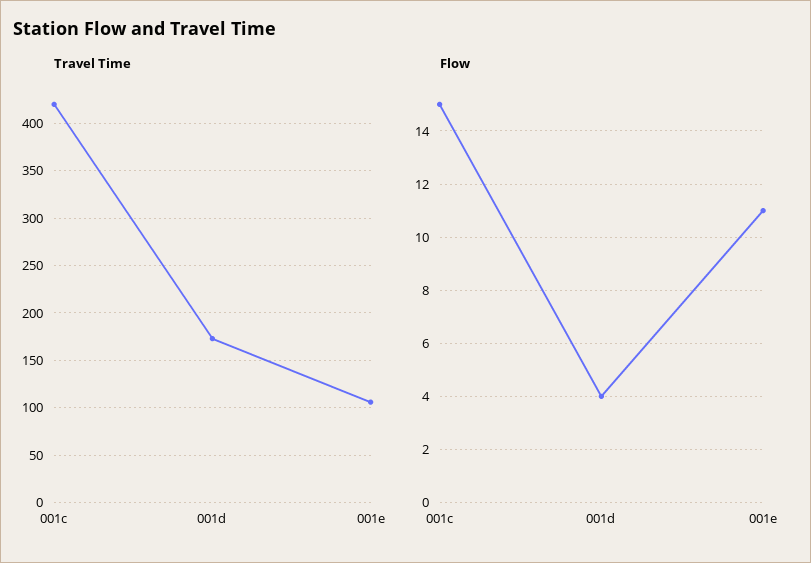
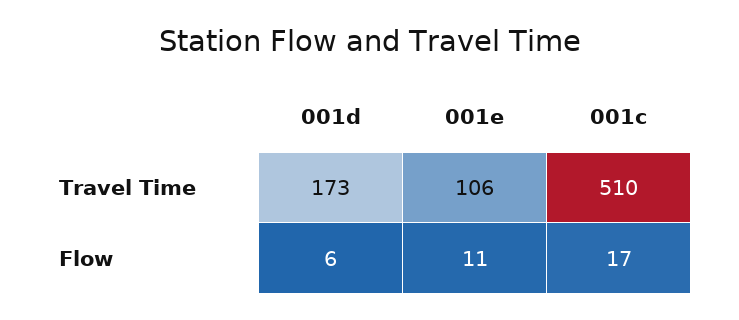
Travel Time, 001c: 420 -> 510
Flow, 001c: 15 -> 17
Flow, 001d: 4 -> 6

